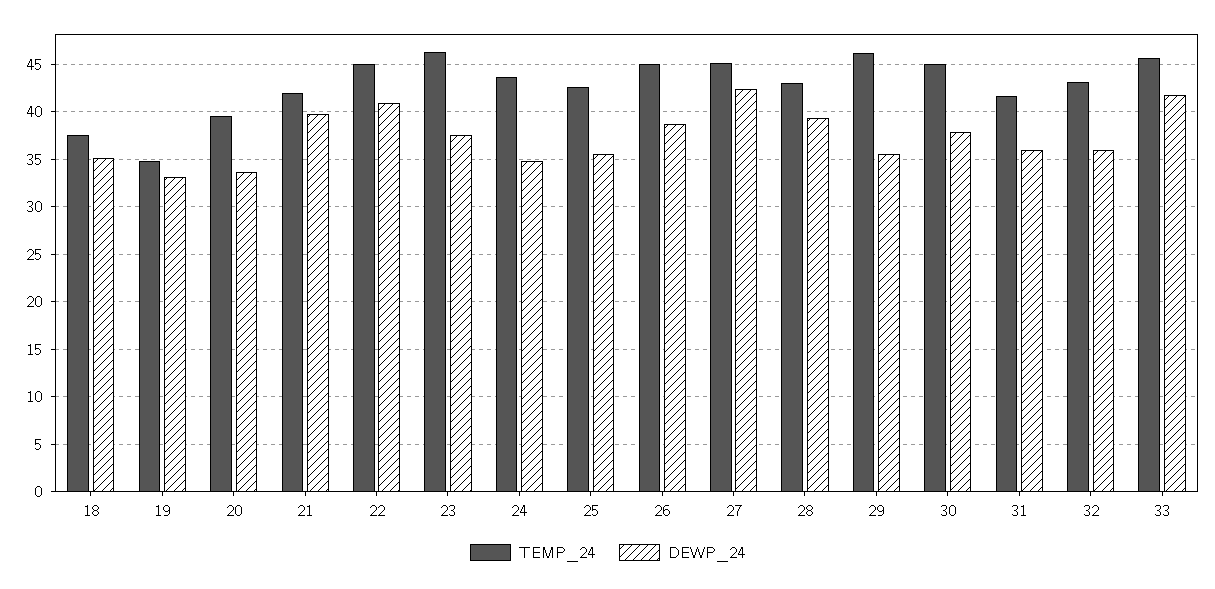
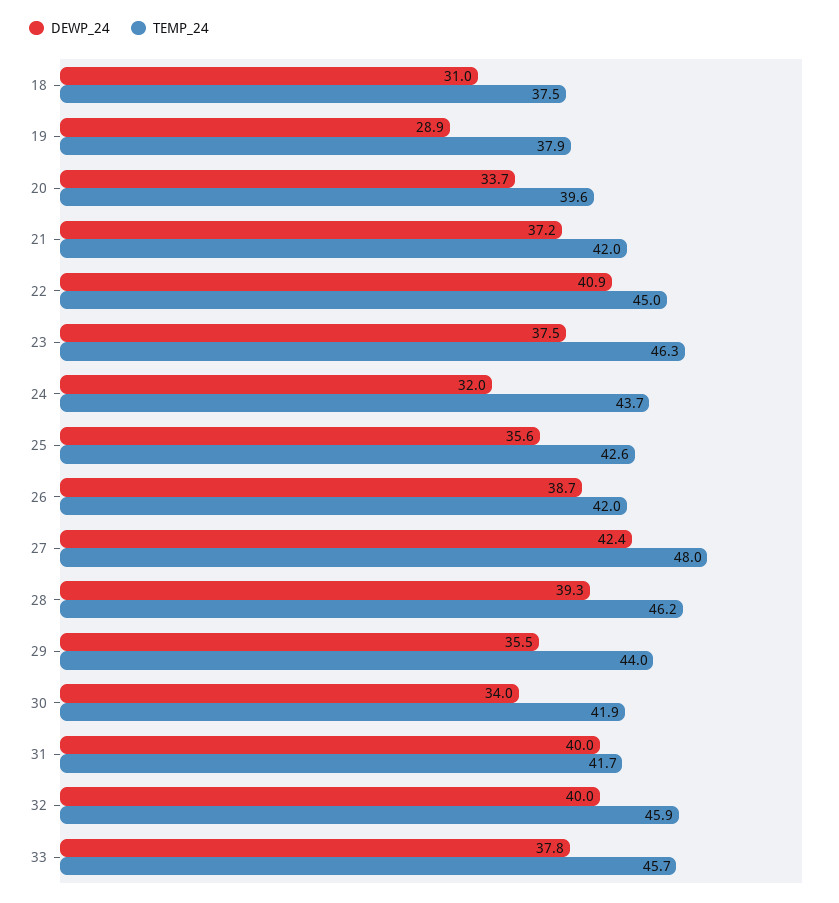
DEWP_24, 18: 35 -> 31
TEMP_24, 19: 35 -> 37.9
DEWP_24, 19: 33 -> 28.9
DEWP_24, 21: 40 -> 37.2
DEWP_24, 24: 35 -> 32
TEMP_24, 26: 45 -> 42
TEMP_24, 27: 45 -> 48
TEMP_24, 28: 43 -> 46.2
TEMP_24, 29: 46 -> 44
TEMP_24, 30: 45 -> 41.9
DEWP_24, 30: 38 -> 34
DEWP_24, 31: 36 -> 40
TEMP_24, 32: 43 -> 45.9
DEWP_24, 32: 36 -> 40
DEWP_24, 33: 42 -> 37.8

